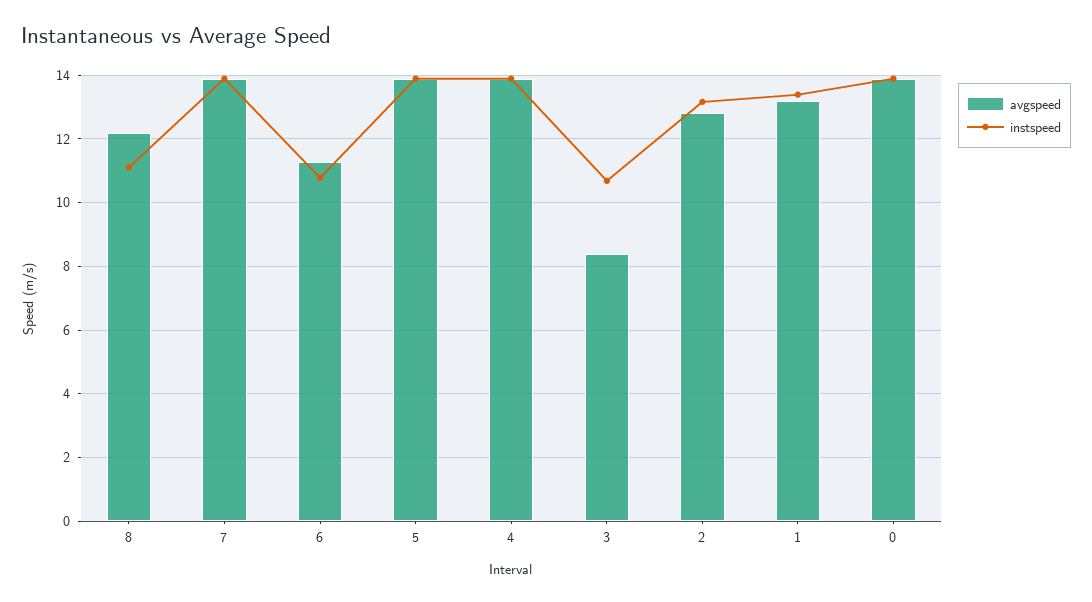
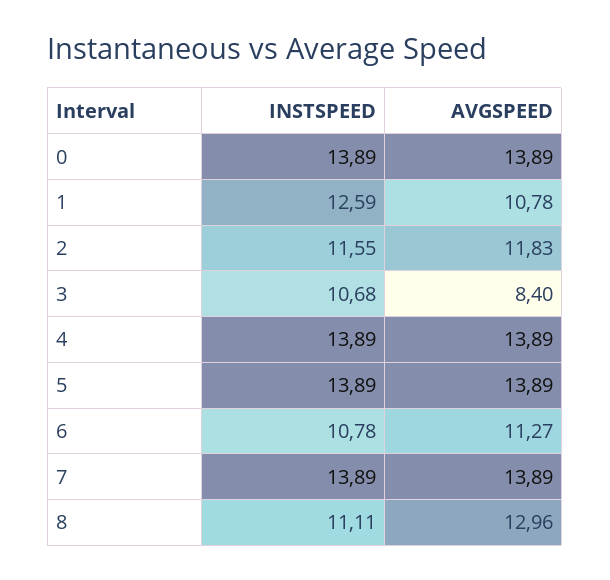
avgspeed, 8: 12.2 -> 12.96
avgspeed, 2: 12.8 -> 11.83
instspeed, 2: 13.2 -> 11.55
avgspeed, 1: 13.2 -> 10.78
instspeed, 1: 13.4 -> 12.59

